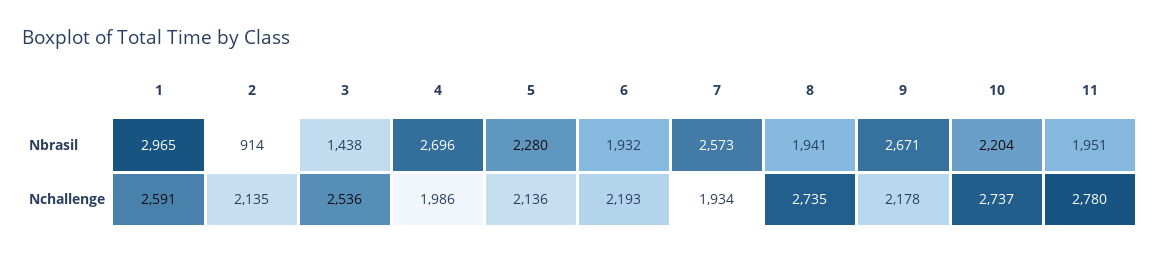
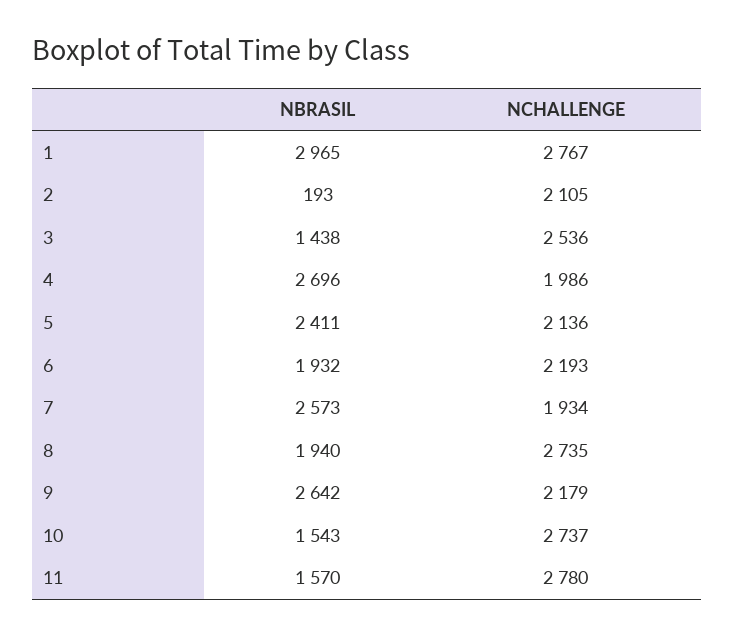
2, Nbrasil: 914 -> 193
5, Nbrasil: 2280 -> 2411
8, Nbrasil: 1941 -> 1940
9, Nbrasil: 2671 -> 2642
10, Nbrasil: 2204 -> 1543
11, Nbrasil: 1951 -> 1570
1, Nchallenge: 2591 -> 2767
2, Nchallenge: 2135 -> 2105
9, Nchallenge: 2178 -> 2179

